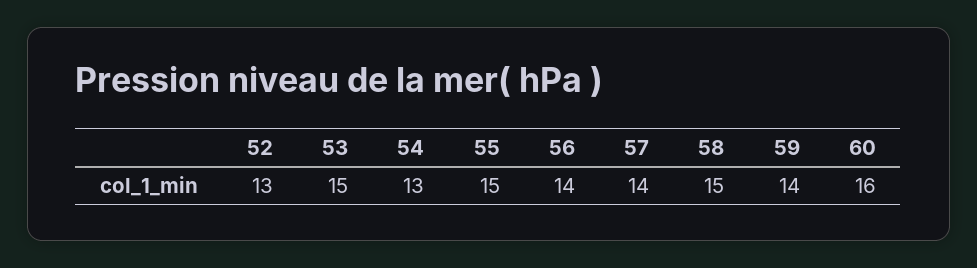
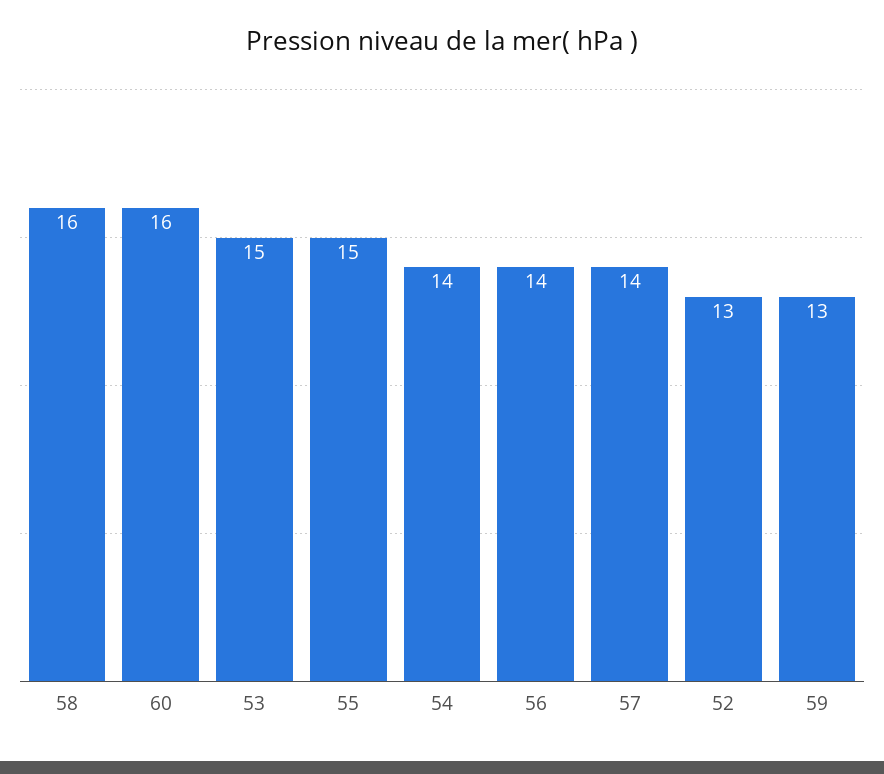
54: 13 -> 14
58: 15 -> 16
59: 14 -> 13

